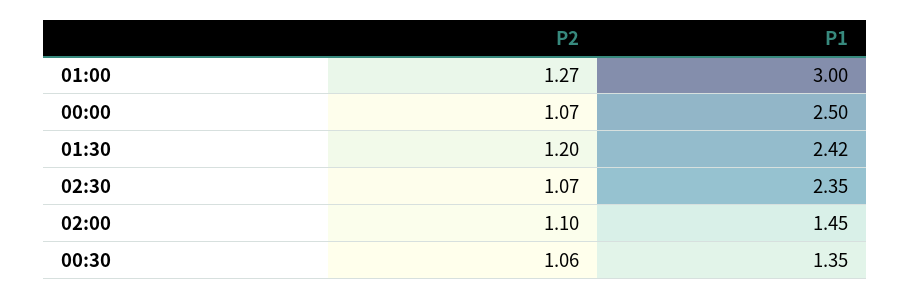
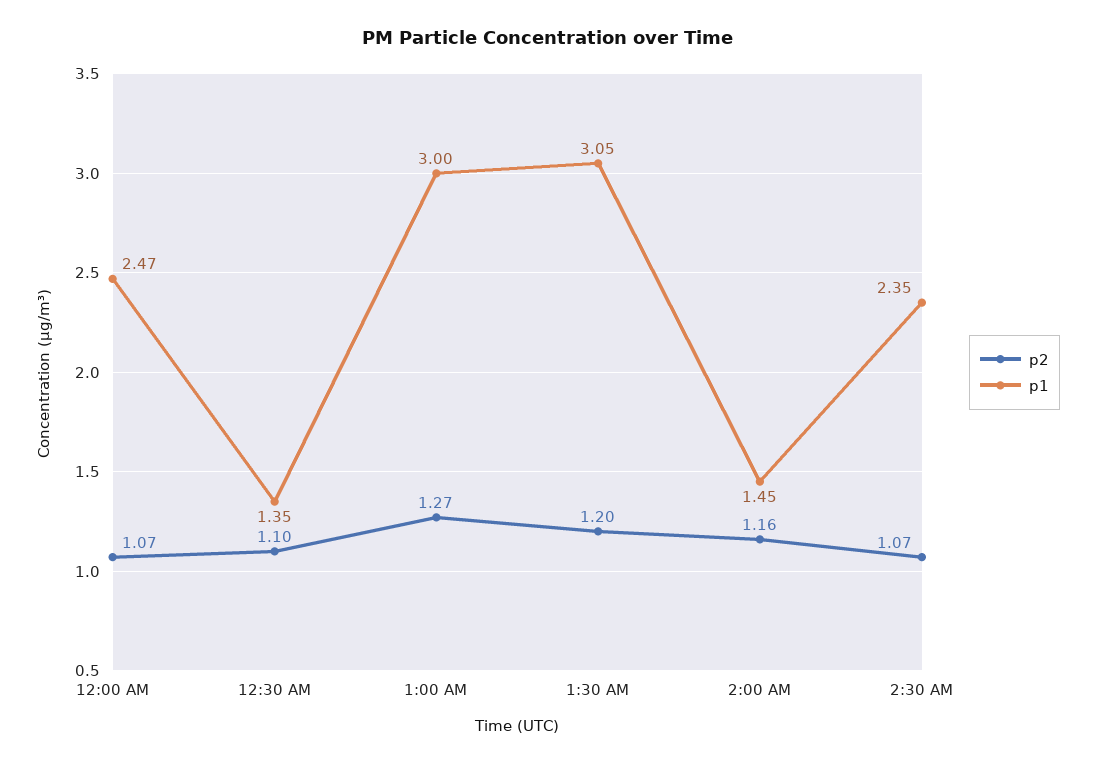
P1, 00:00: 2.5 -> 2.47
P1, 01:30: 2.42 -> 3.05
P2, 02:00: 1.1 -> 1.16
P2, 00:30: 1.06 -> 1.1

